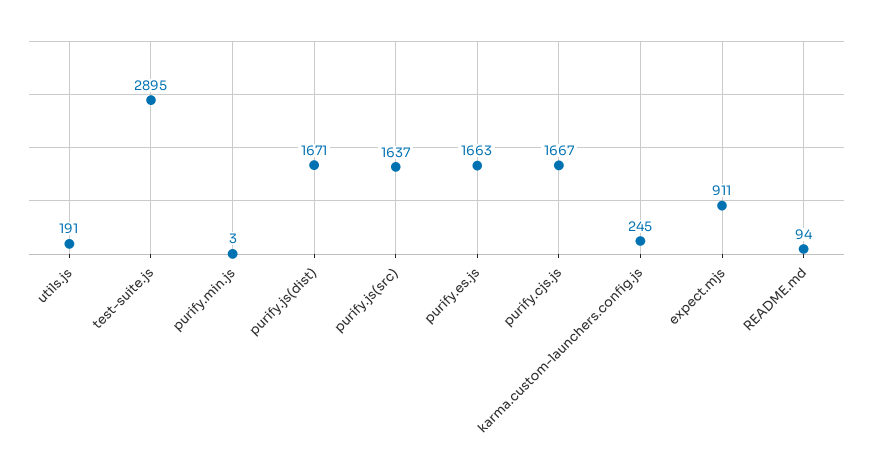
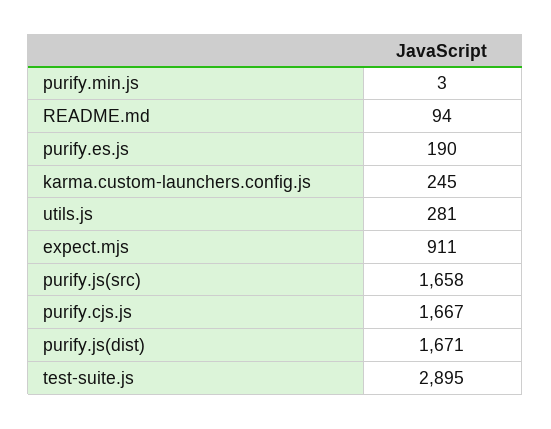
utils.js: 191 -> 281
purify.js(src): 1637 -> 1658
purify.es.js: 1663 -> 190

